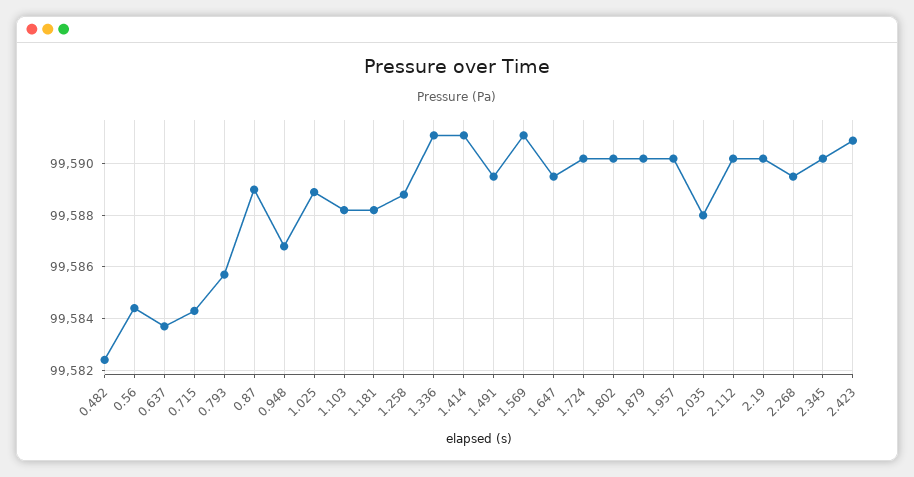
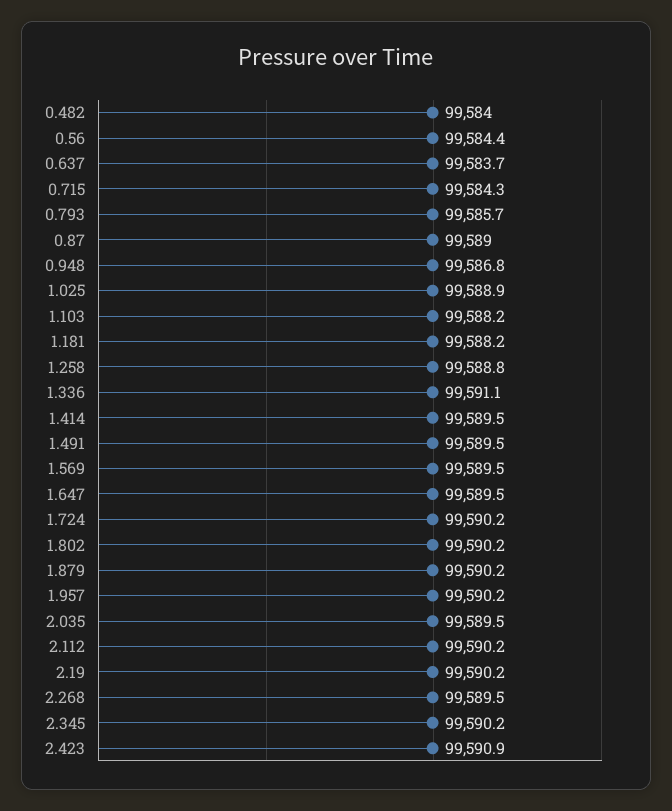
0.482: 99582.5 -> 99584
1.414: 99591 -> 99589.5
1.569: 99591 -> 99589.5
2.035: 99588 -> 99589.5

